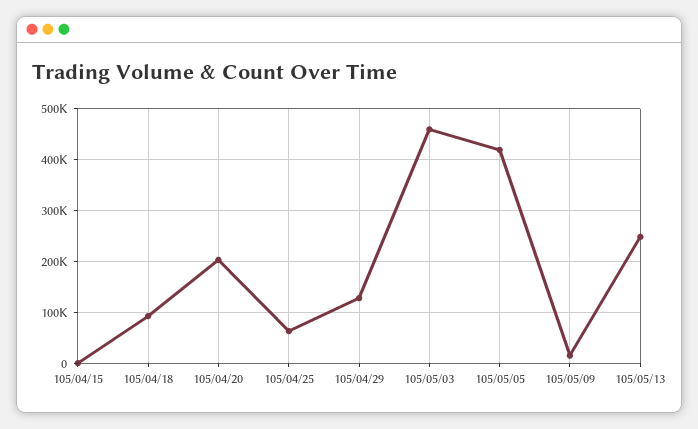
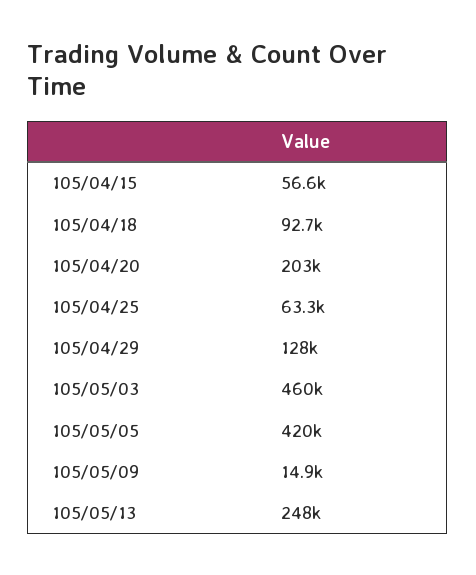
105/04/15: 0 -> 56600

